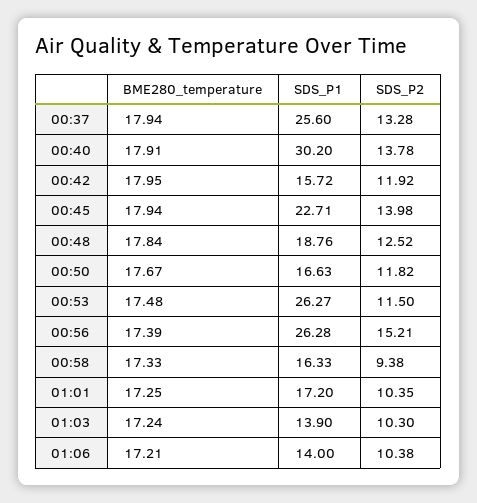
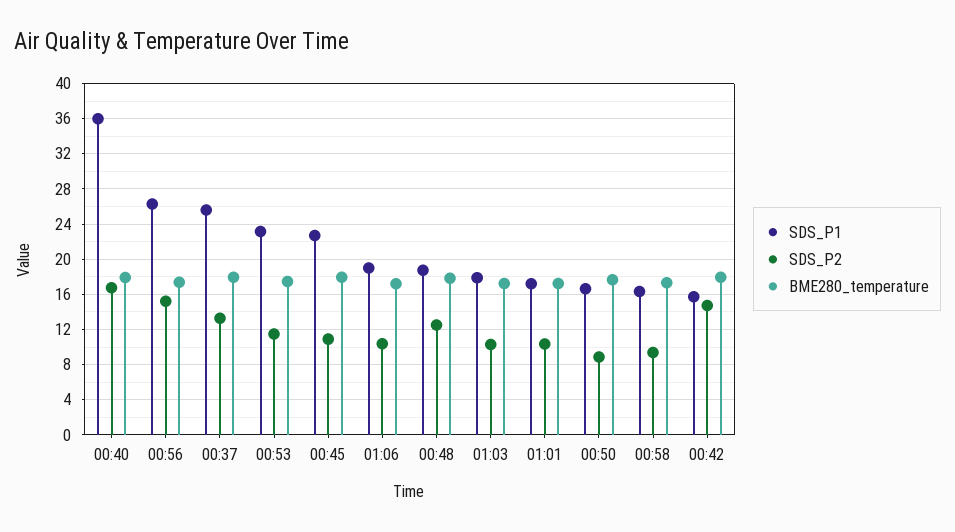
SDS_P1, 00:40: 30.2 -> 36
SDS_P2, 00:40: 13.78 -> 17
SDS_P2, 00:42: 11.92 -> 15
SDS_P2, 00:45: 13.98 -> 11
SDS_P2, 00:50: 11.82 -> 9
SDS_P1, 00:53: 26.27 -> 23
SDS_P1, 01:03: 13.9 -> 18
SDS_P1, 01:06: 14 -> 19

